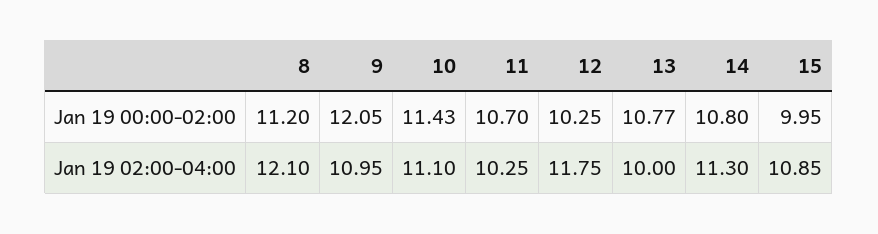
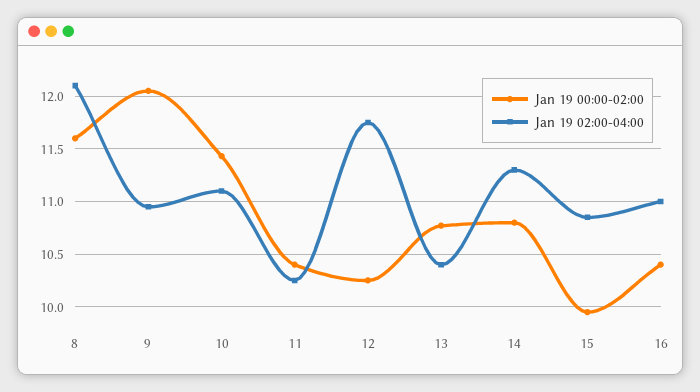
Jan 19 00:00-02:00, 8: 11.2 -> 11.6
Jan 19 00:00-02:00, 11: 10.7 -> 10.4
Jan 19 02:00-04:00, 13: 10 -> 10.4
Jan 19 00:00-02:00, 16: none -> 10.4
Jan 19 02:00-04:00, 16: none -> 11

